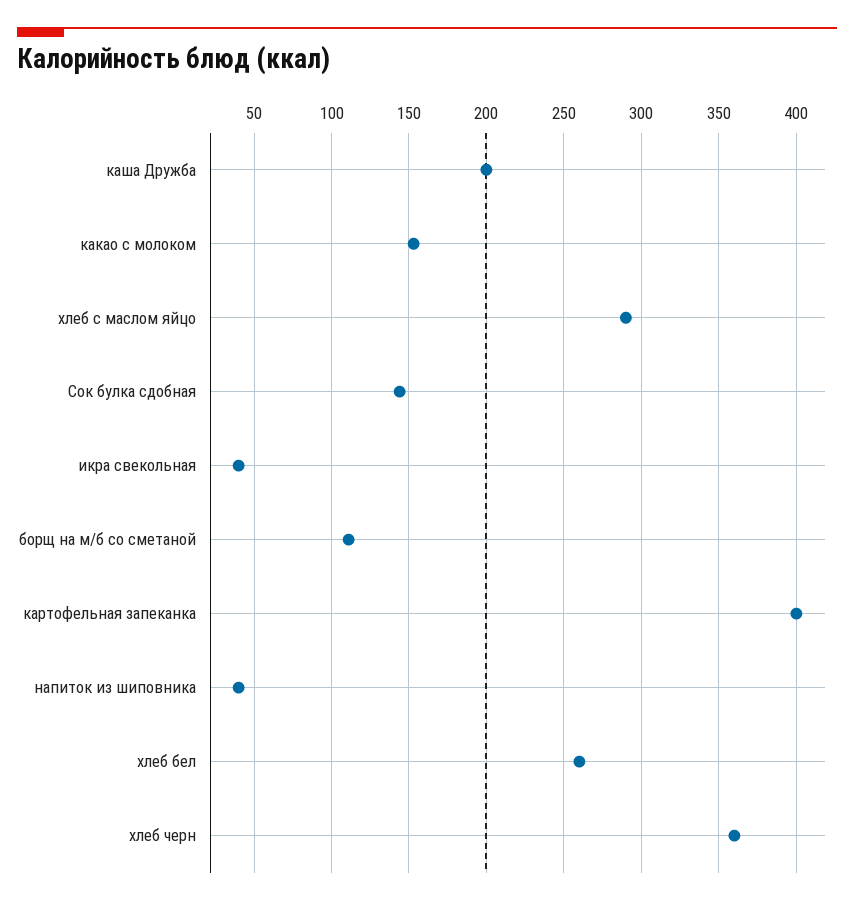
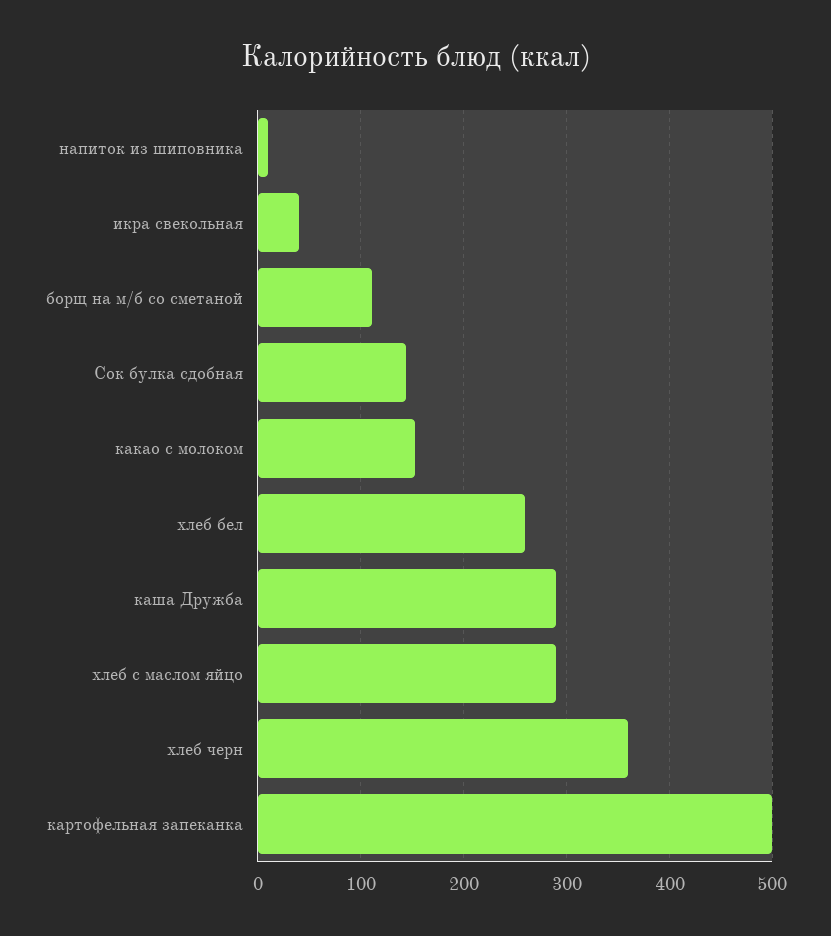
каша Дружба: 200 -> 290
картофельная запеканка: 400 -> 500
напиток из шиповника: 40 -> 10

